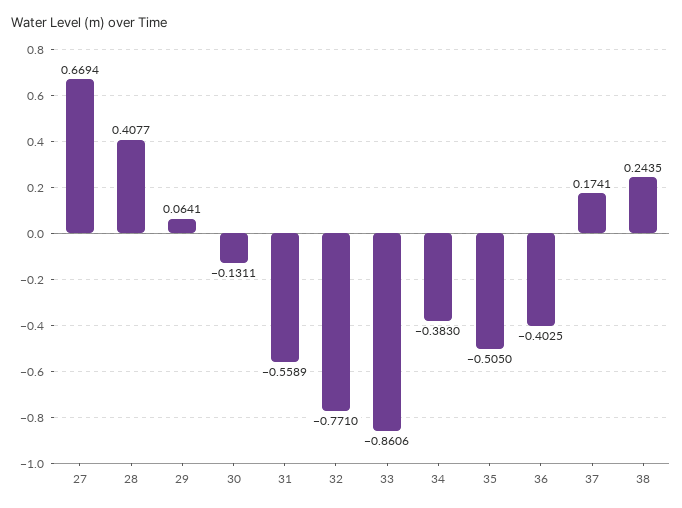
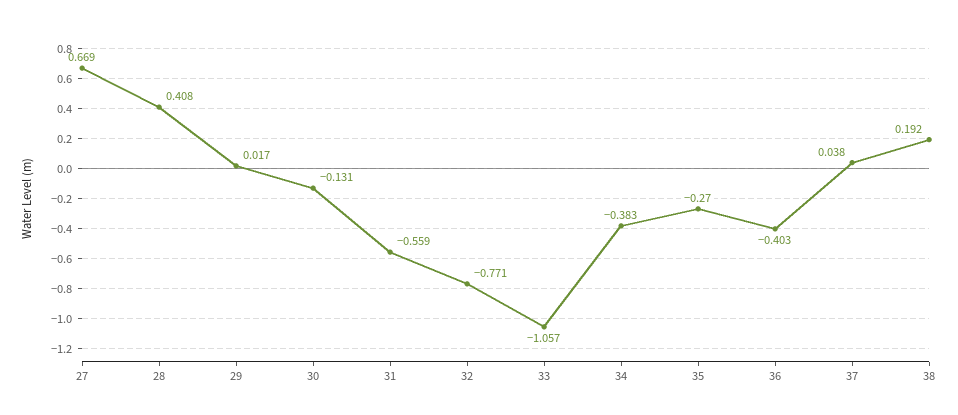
29: 0.0641 -> 0.017
33: -0.8606 -> -1.057
35: -0.505 -> -0.27
37: 0.1741 -> 0.038
38: 0.2435 -> 0.192

